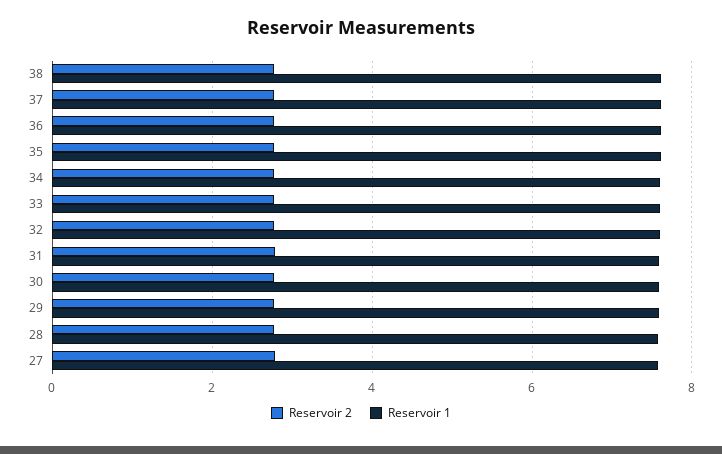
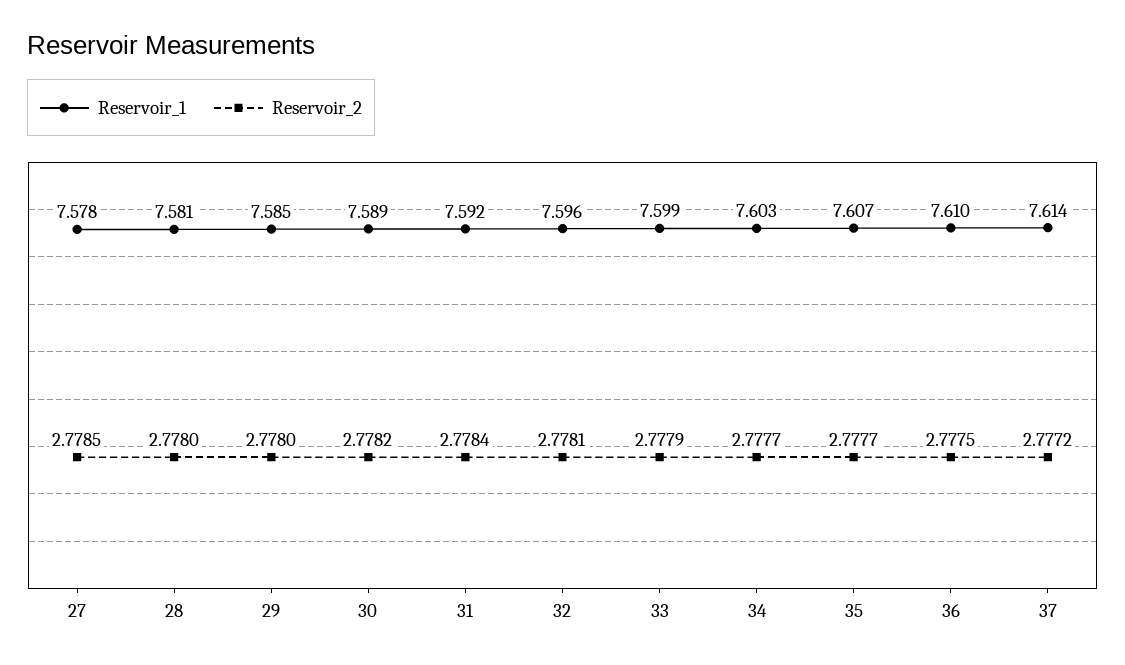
Reservoir 2, 38: 2.8 -> none
Reservoir 1, 38: 7.6 -> none

